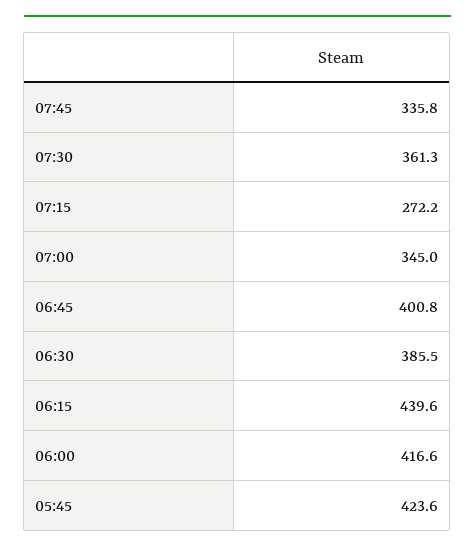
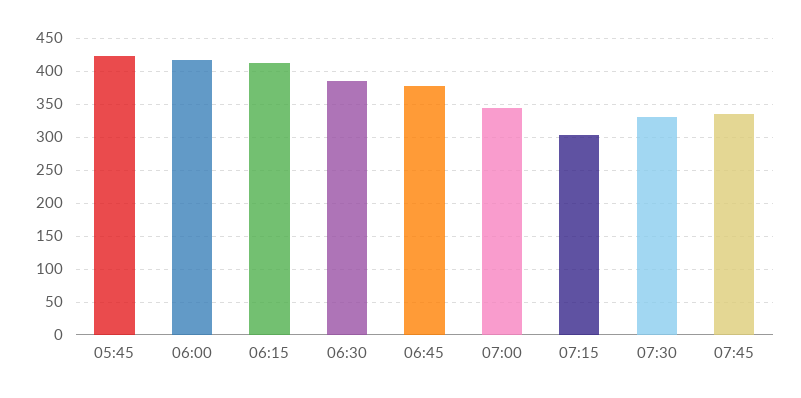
07:30: 361.3 -> 330
07:15: 272.2 -> 300
06:45: 400.8 -> 380
06:15: 439.6 -> 410

